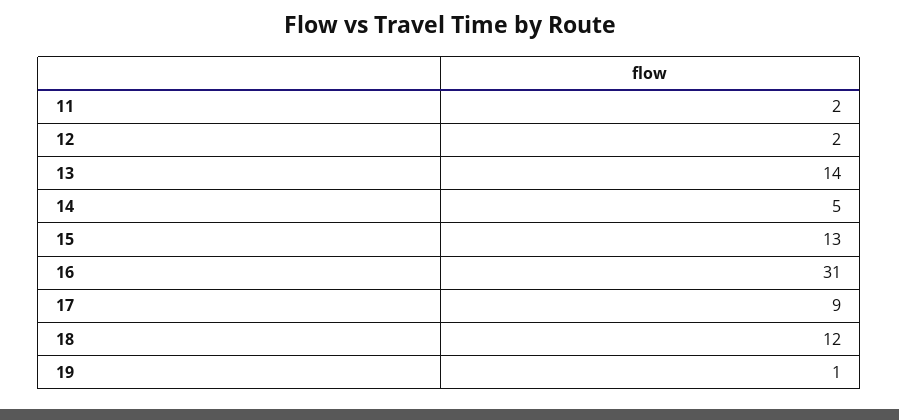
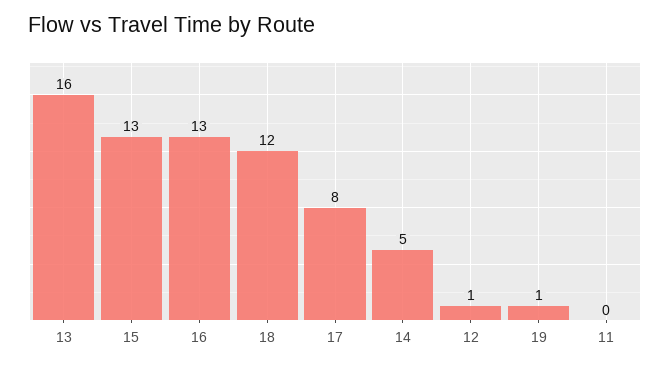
11: 2 -> 0
12: 2 -> 1
13: 14 -> 16
16: 31 -> 13
17: 9 -> 8

